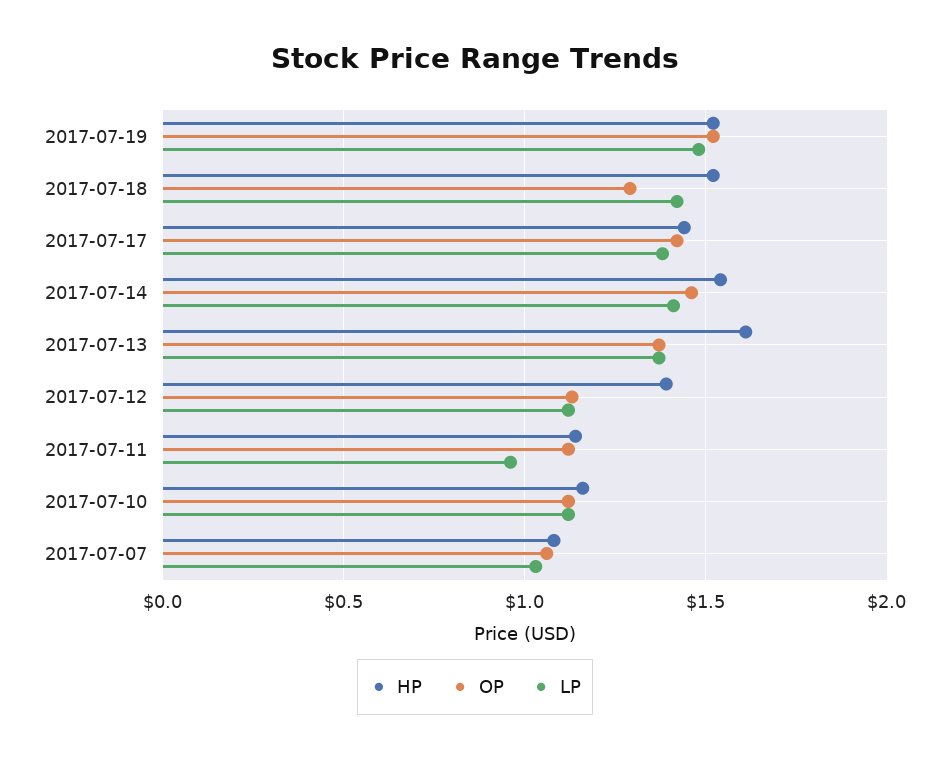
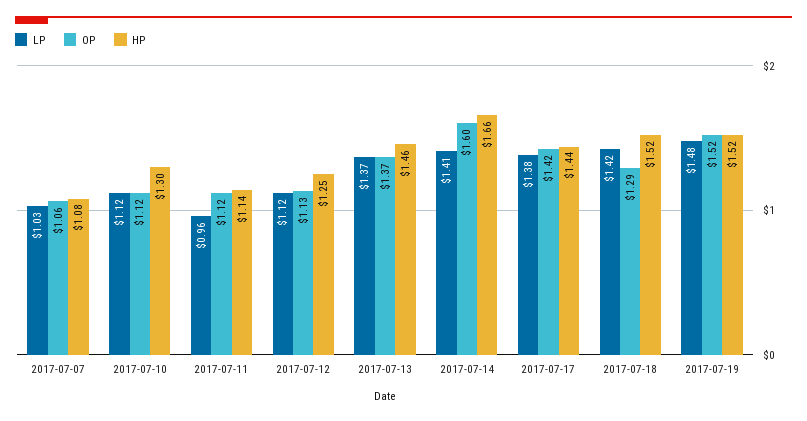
HP, 2017-07-14: 1.55 -> 1.66
OP, 2017-07-14: 1.45 -> 1.6
HP, 2017-07-13: 1.6 -> 1.46
HP, 2017-07-12: 1.4 -> 1.25
HP, 2017-07-10: 1.15 -> 1.3

